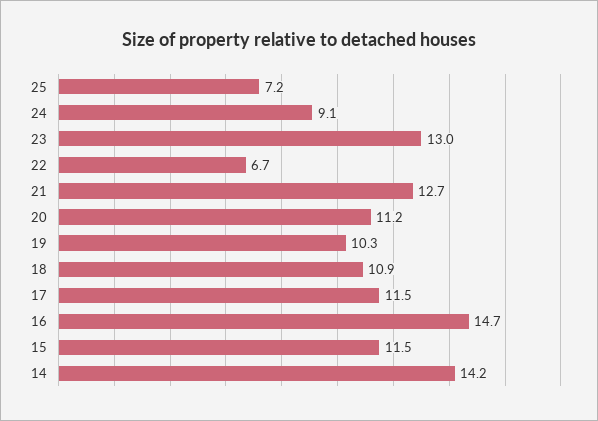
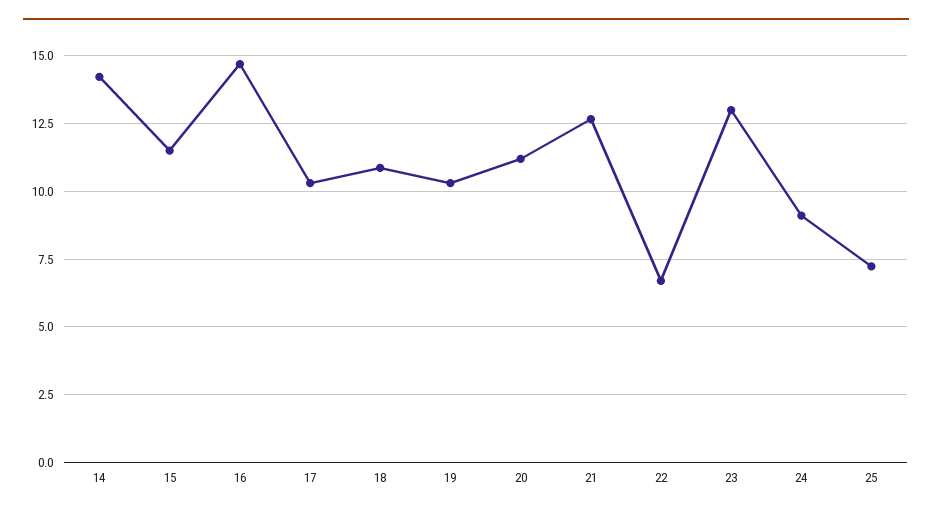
17: 11.5 -> 10.25

